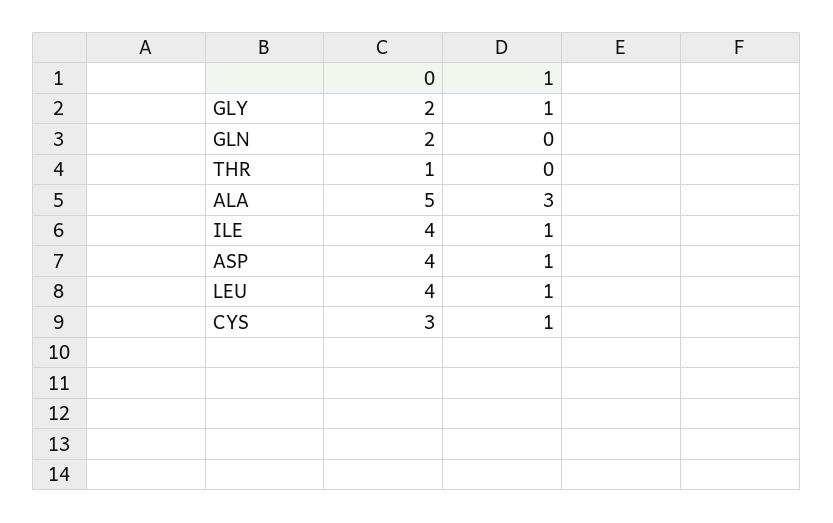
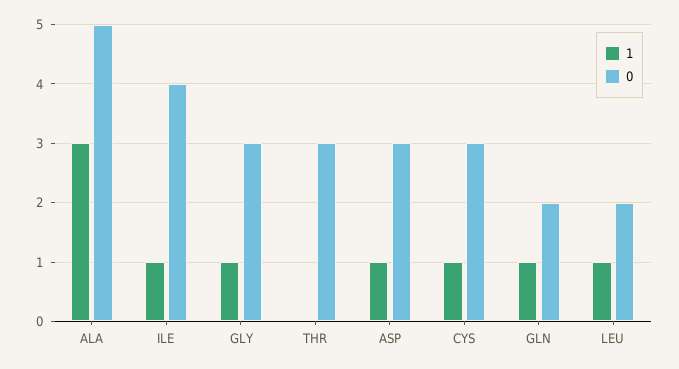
0, GLY: 2 -> 3
1, GLN: 0 -> 1
0, THR: 1 -> 3
0, ASP: 4 -> 3
0, LEU: 4 -> 2

